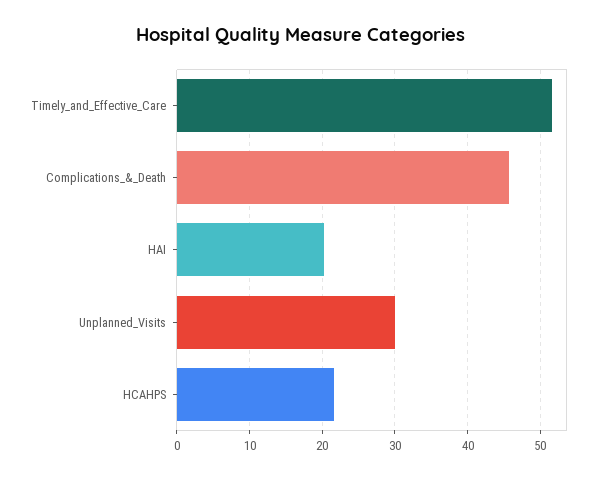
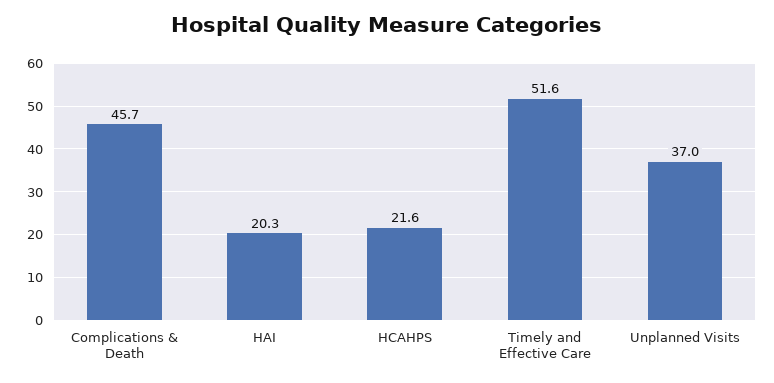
Unplanned_Visits: 30 -> 37

